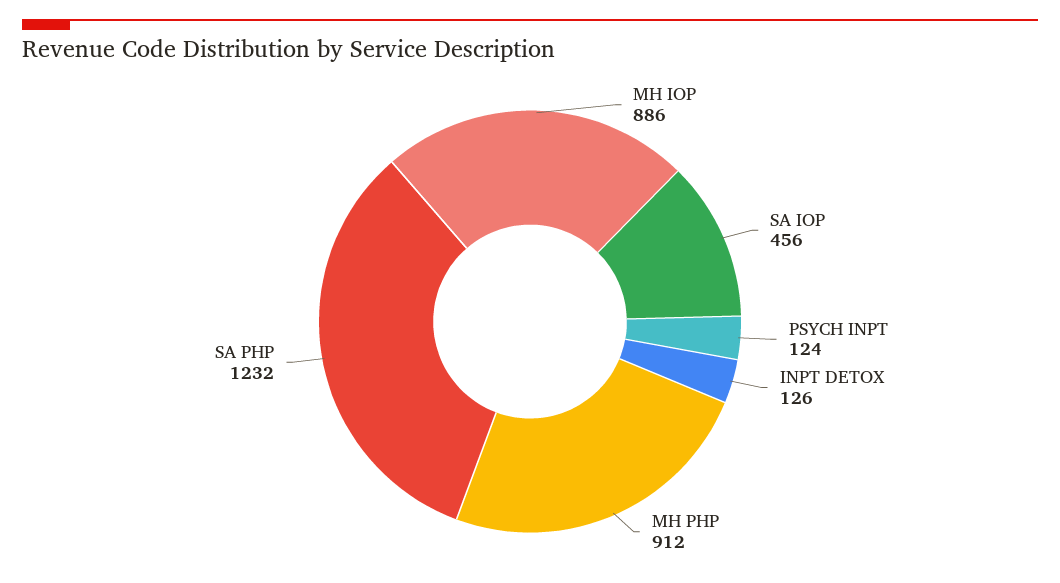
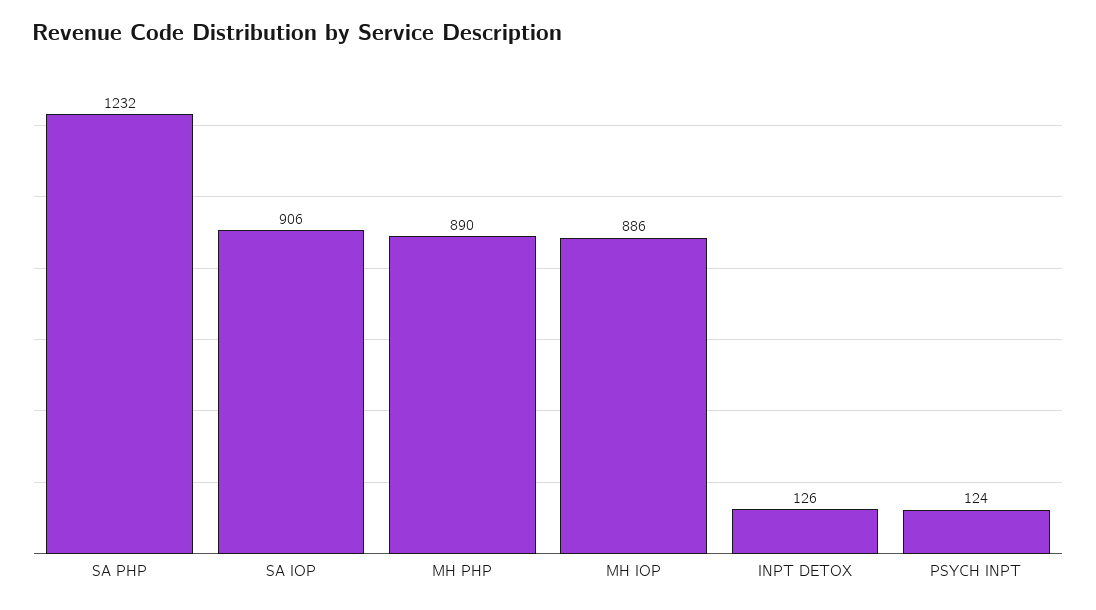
SA IOP: 456 -> 906
MH PHP: 912 -> 890

